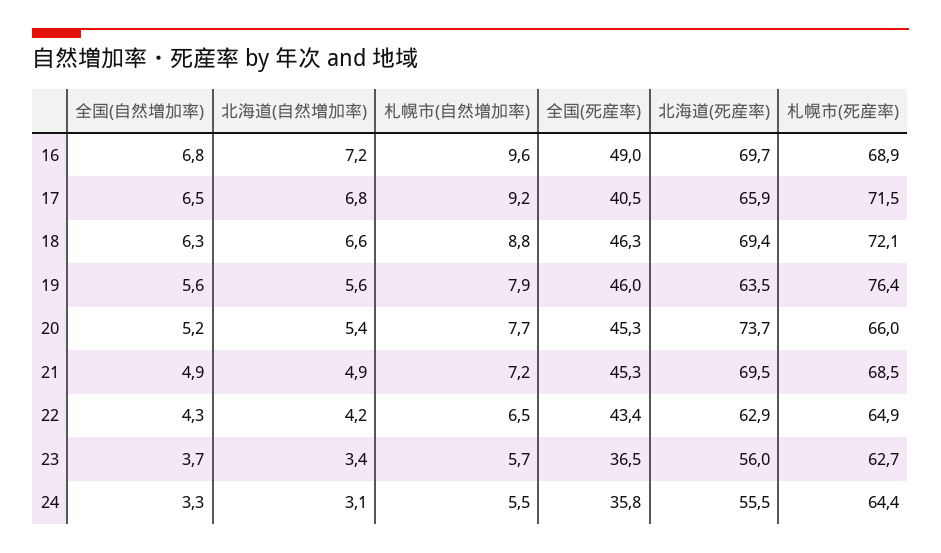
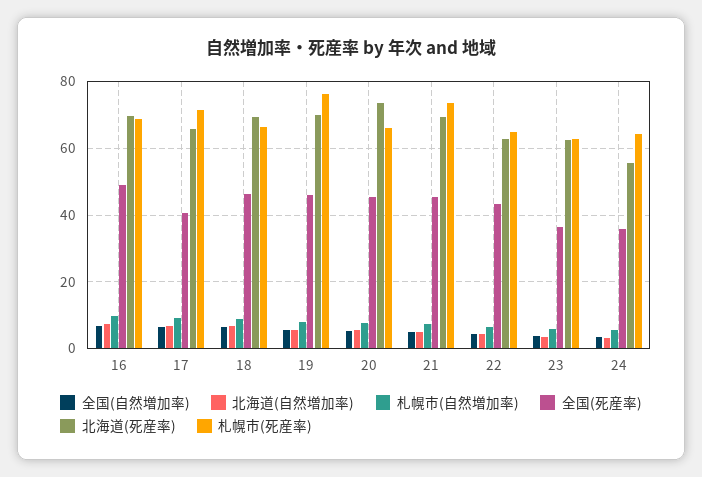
札幌市(死産率), 18: 72.1 -> 66
北海道(死産率), 19: 63.5 -> 70
札幌市(死産率), 21: 68.5 -> 74
北海道(死産率), 23: 56 -> 62

